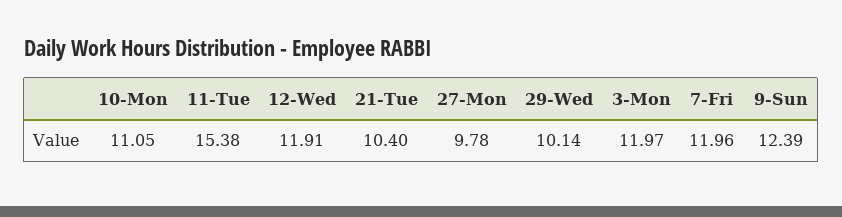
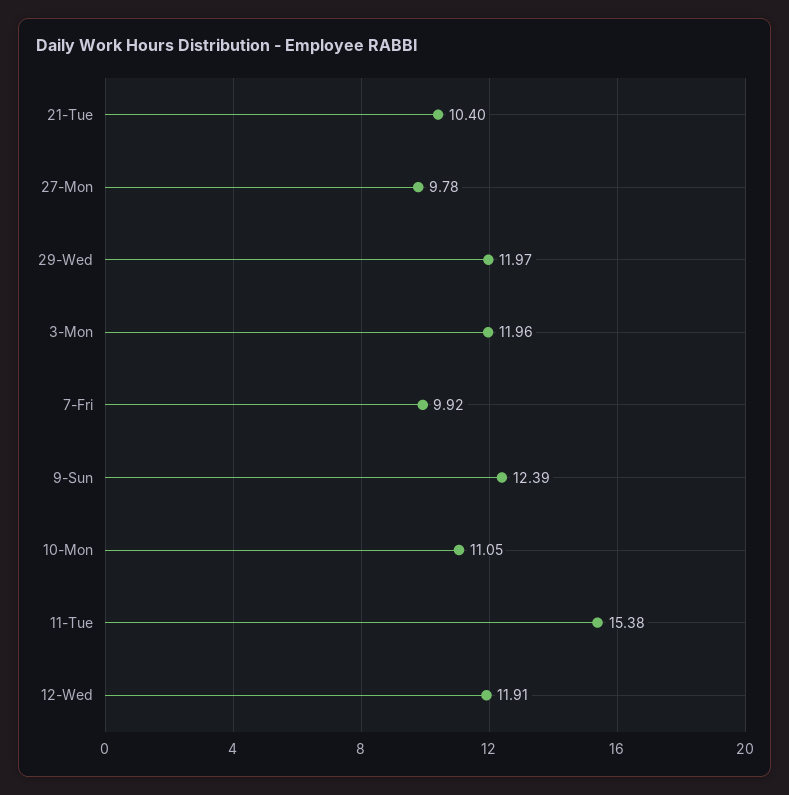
29-Wed: 10.14 -> 11.97
3-Mon: 11.97 -> 11.96
7-Fri: 11.96 -> 9.92

